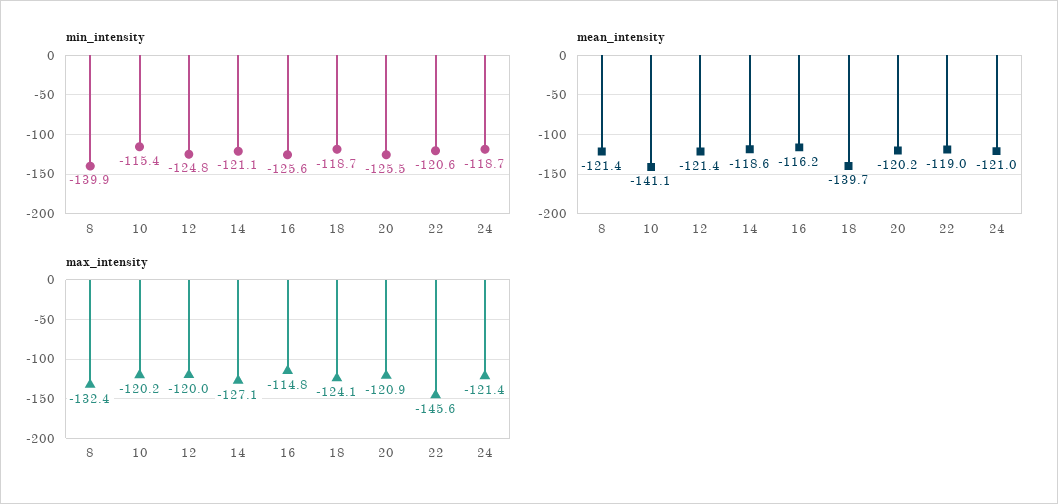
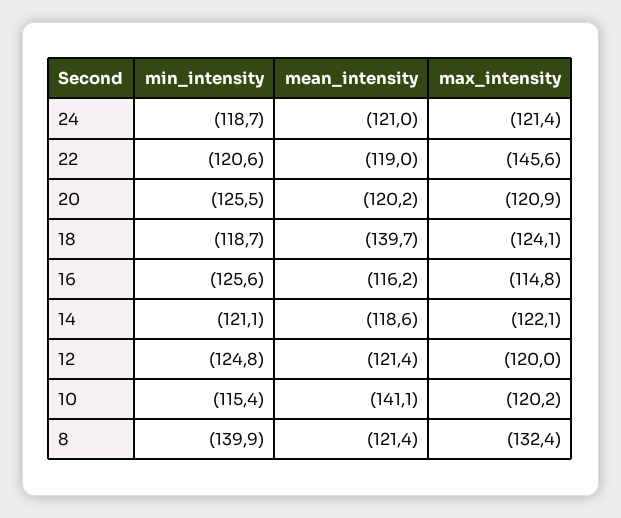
max_intensity, 14: -127.1 -> -122.1

